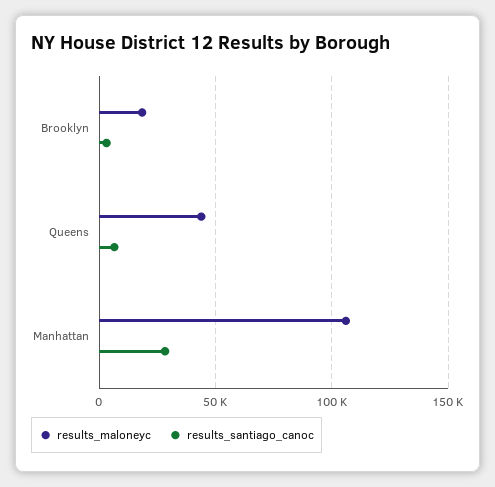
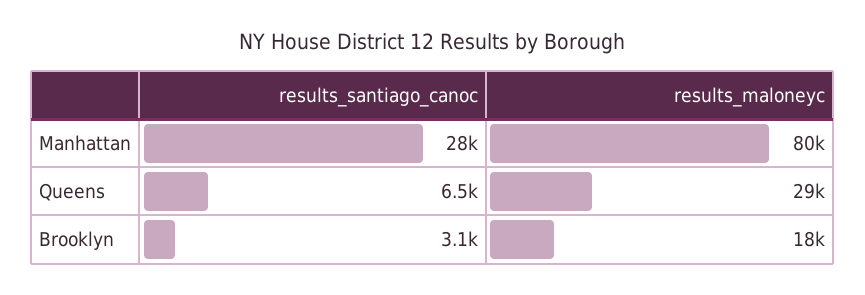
results_maloneyc, Queens: 45000 -> 29000
results_maloneyc, Manhattan: 105000 -> 80000

